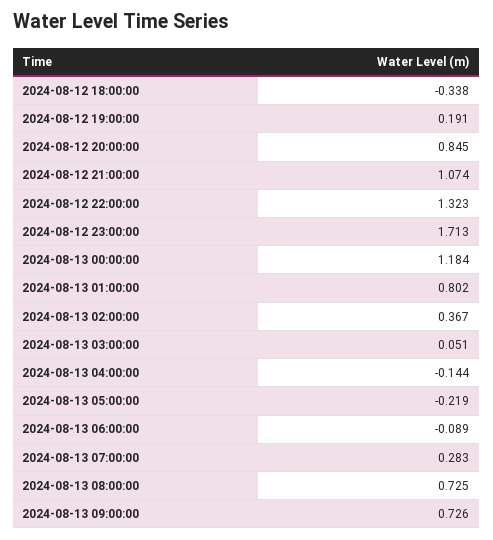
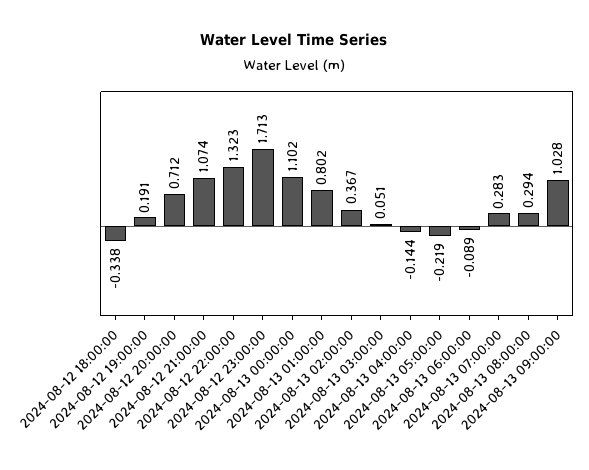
2024-08-12 20:00:00: 0.845 -> 0.712
2024-08-13 00:00:00: 1.184 -> 1.102
2024-08-13 08:00:00: 0.725 -> 0.294
2024-08-13 09:00:00: 0.726 -> 1.028

